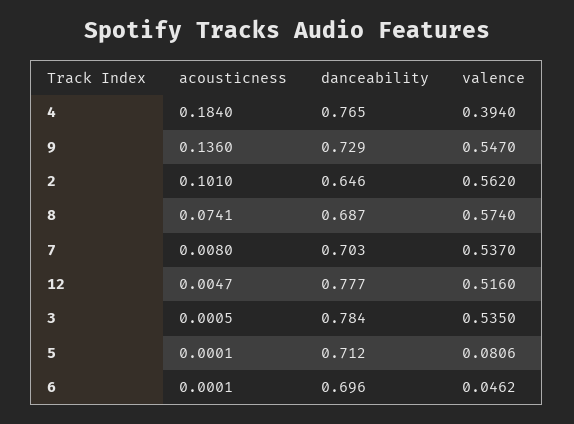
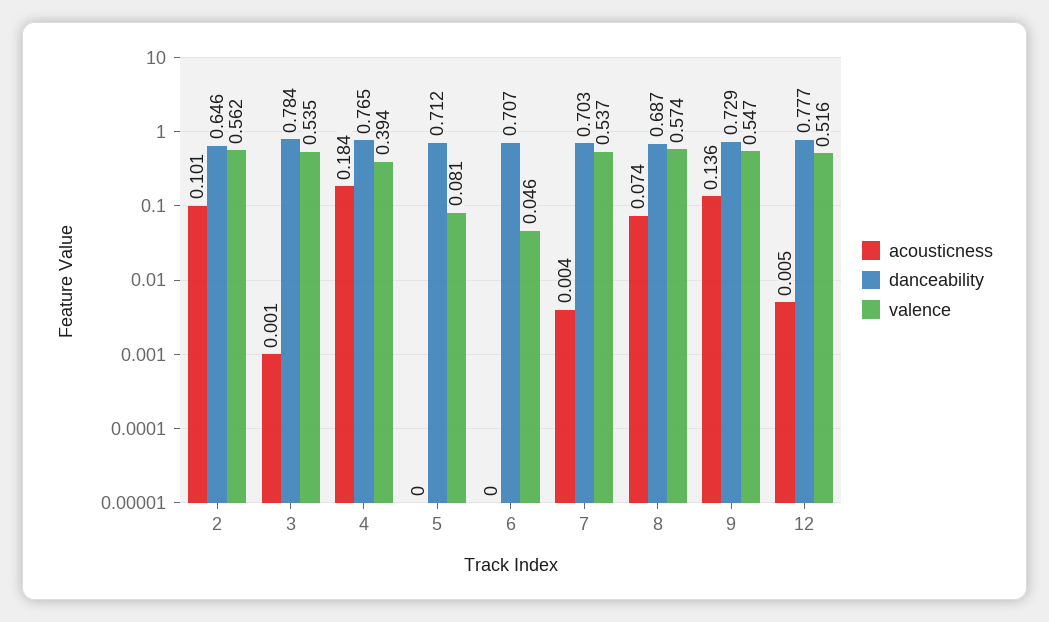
acousticness, 7: 0.008 -> 0.004
danceability, 6: 0.696 -> 0.707

